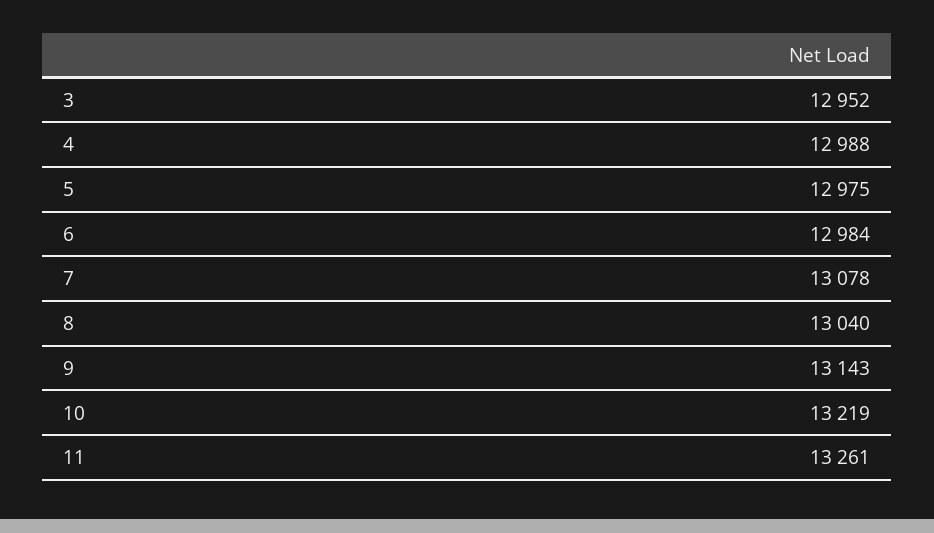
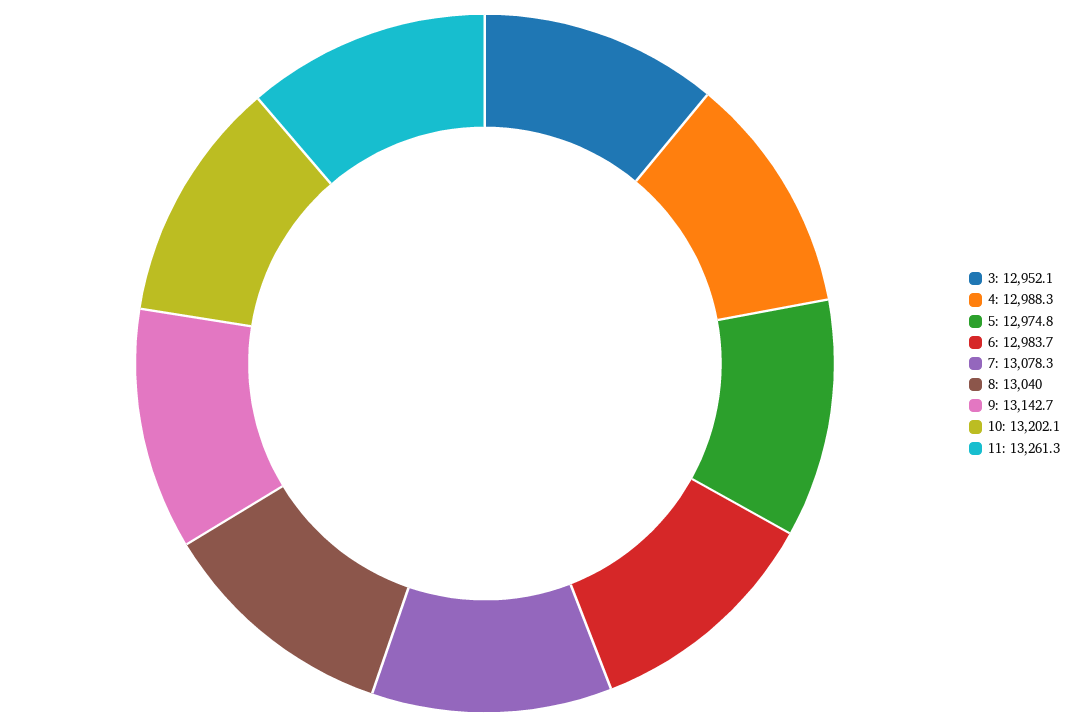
10: 13219 -> 13202.1

